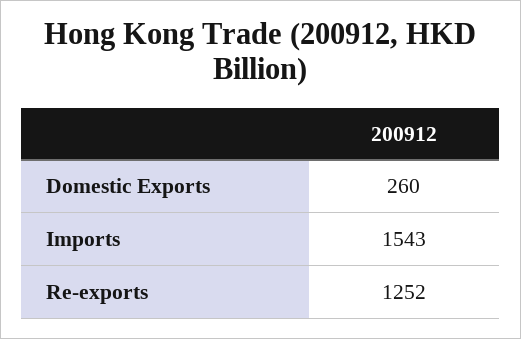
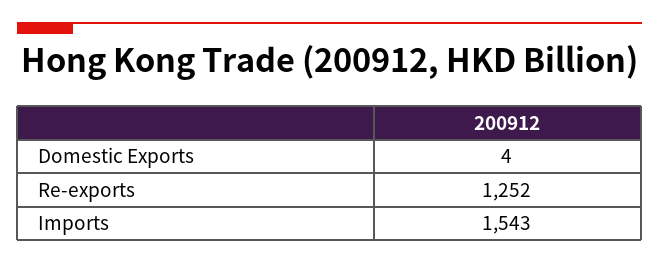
Domestic Exports: 260 -> 4

